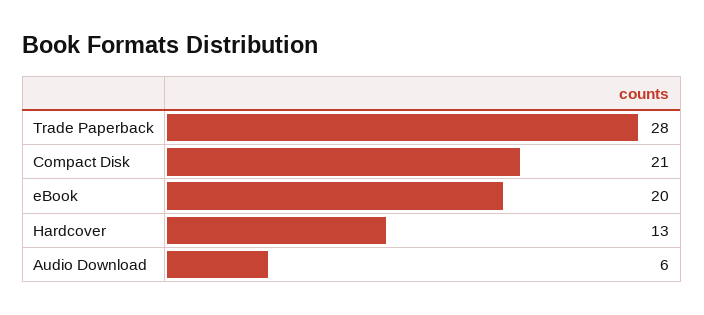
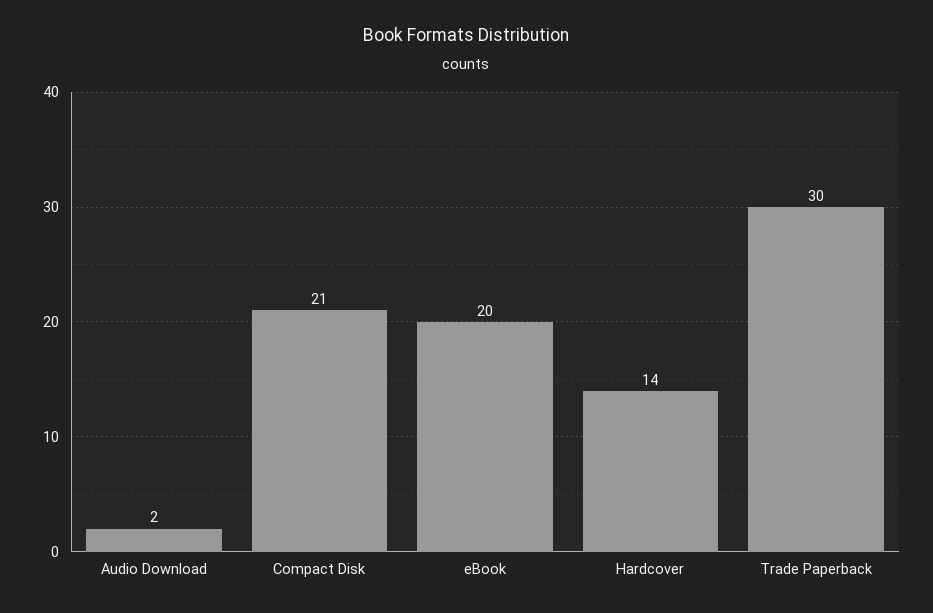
Trade Paperback: 28 -> 30
Hardcover: 13 -> 14
Audio Download: 6 -> 2

